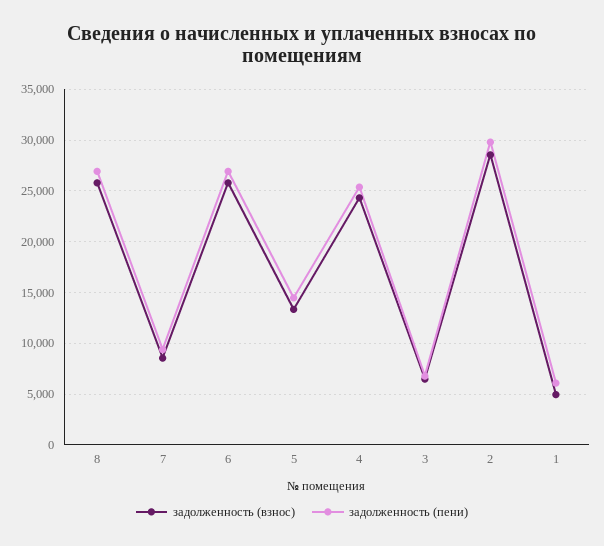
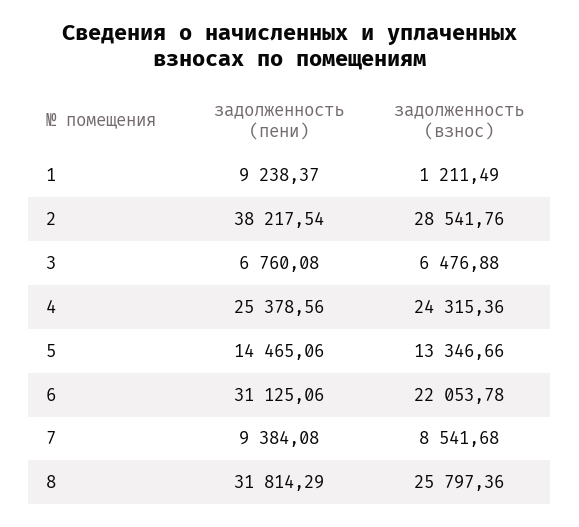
задолженность (пени), 8: 27000 -> 31814.29
задолженность (взнос), 6: 26000 -> 22053.78
задолженность (пени), 6: 27000 -> 31125.06
задолженность (пени), 2: 30000 -> 38217.54
задолженность (взнос), 1: 5000 -> 1211.49
задолженность (пени), 1: 6000 -> 9238.37

